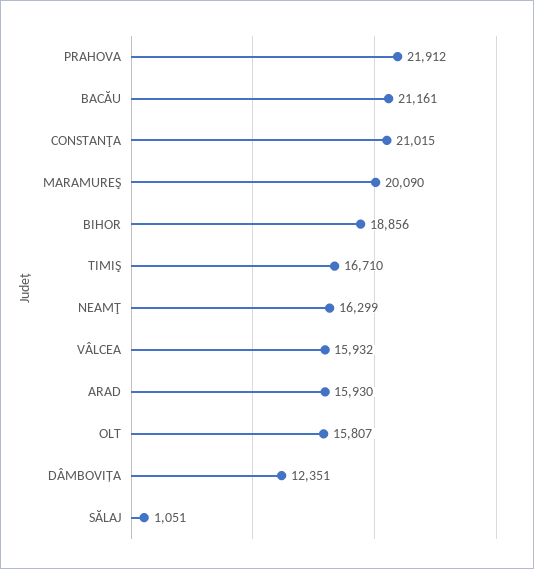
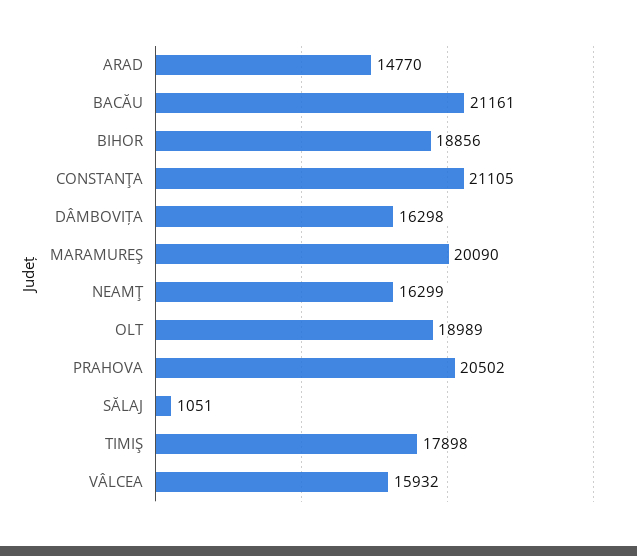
PRAHOVA: 21912 -> 20502
CONSTANŢA: 21015 -> 21105
TIMIŞ: 16710 -> 17898
ARAD: 15930 -> 14770
OLT: 15807 -> 18989
DÂMBOVIȚA: 12351 -> 16298

